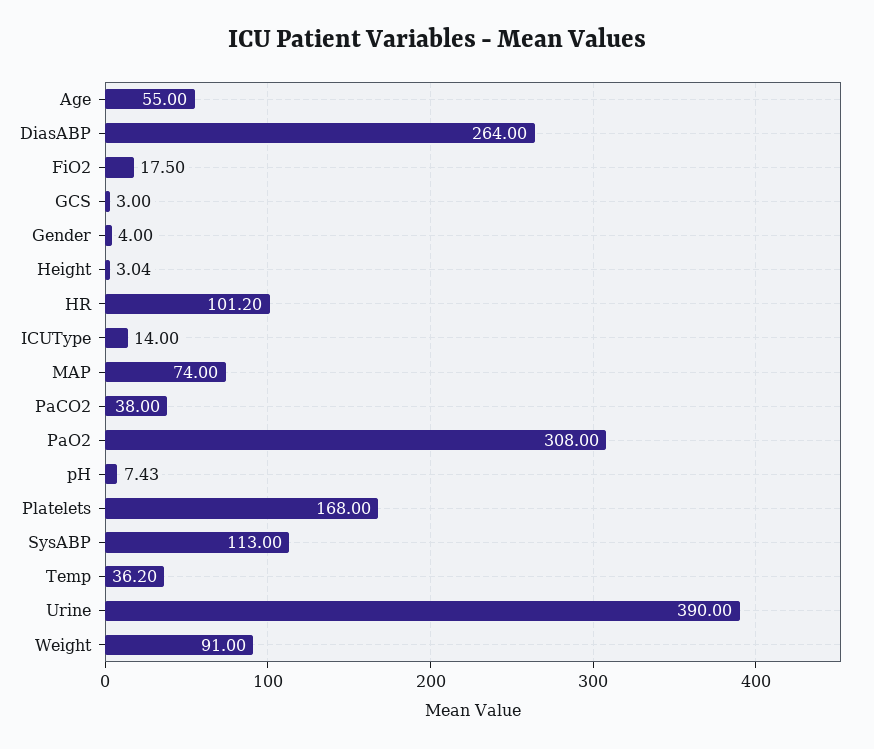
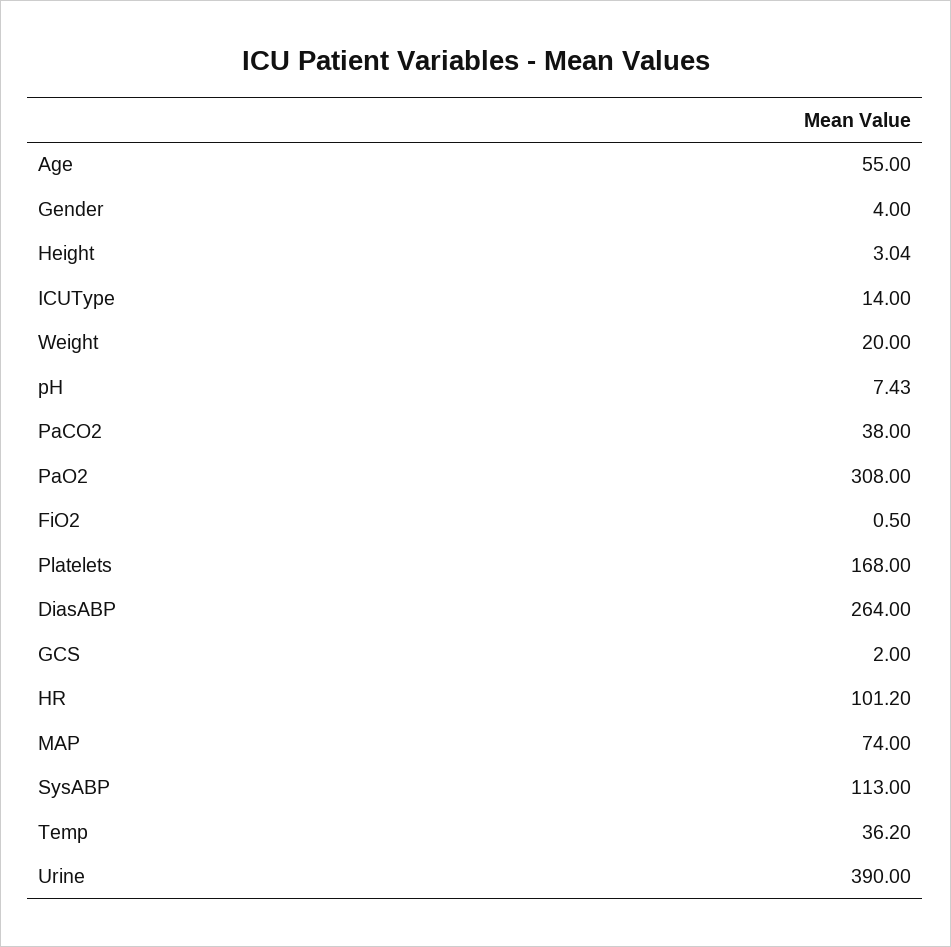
FiO2: 17.5 -> 0.5
GCS: 3 -> 2
Weight: 91 -> 20

